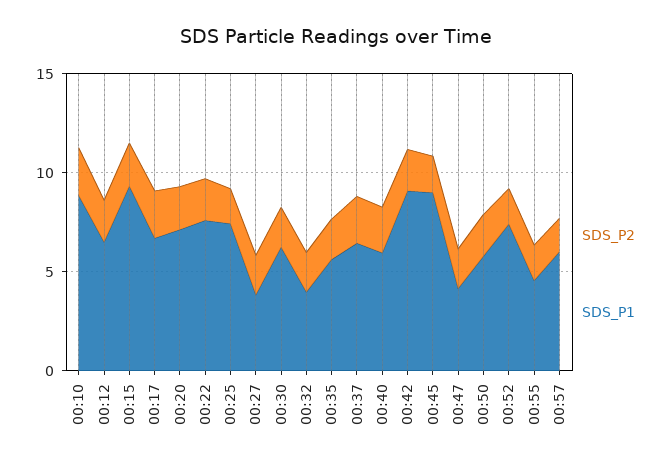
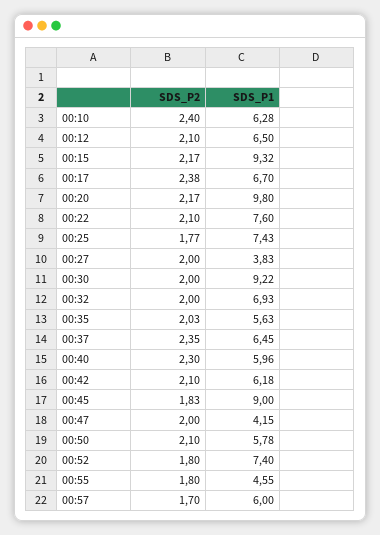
SDS_P1, 00:10: 9 -> 6.28
SDS_P1, 00:20: 7 -> 9.8
SDS_P1, 00:30: 6 -> 9.22
SDS_P1, 00:32: 4 -> 6.93
SDS_P1, 00:42: 9 -> 6.18

